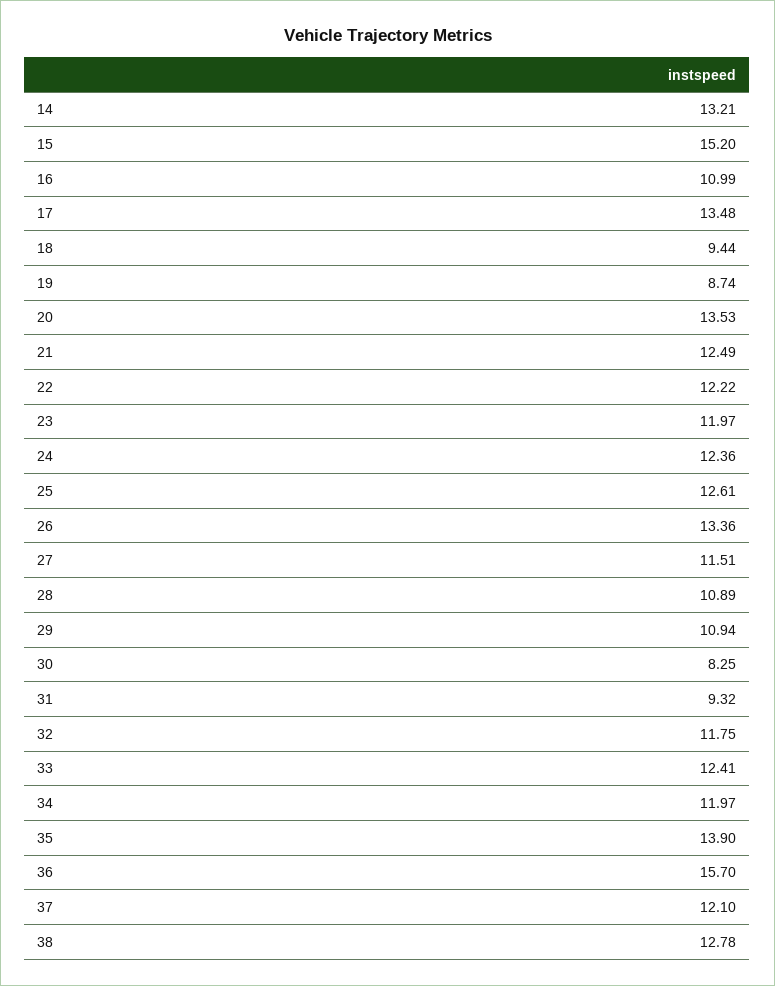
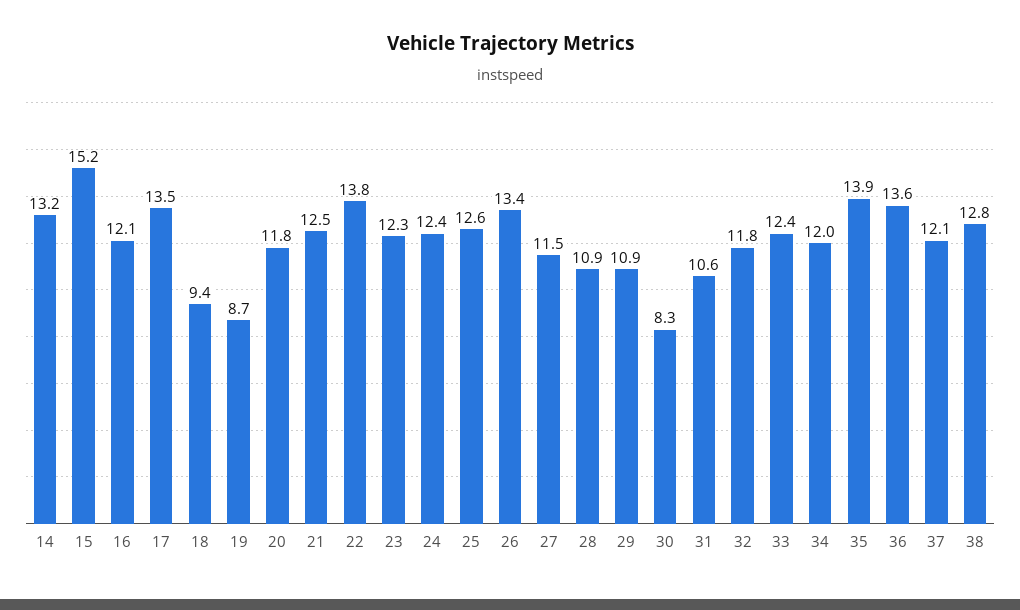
16: 10.99 -> 12.1
20: 13.53 -> 11.8
22: 12.22 -> 13.8
23: 11.97 -> 12.3
31: 9.32 -> 10.6
36: 15.7 -> 13.6

